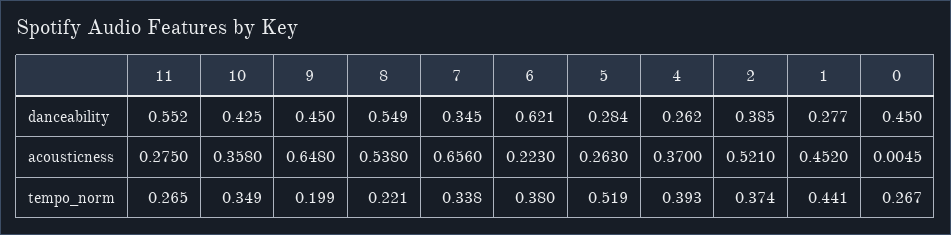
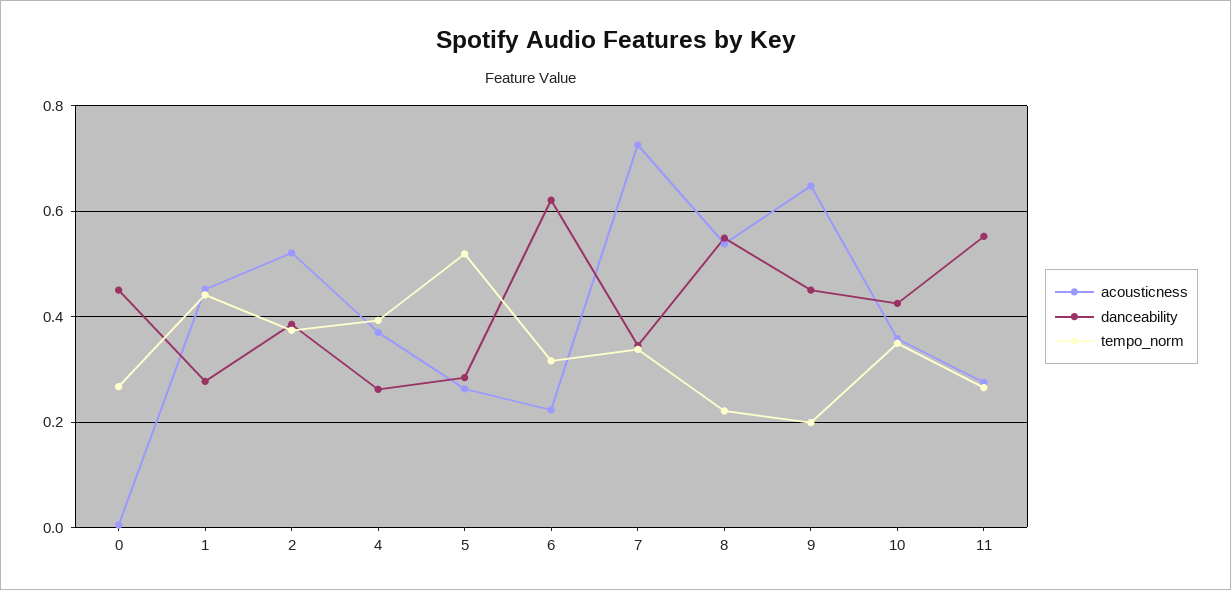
acousticness, 7: 0.656 -> 0.72
tempo_norm, 6: 0.38 -> 0.32

